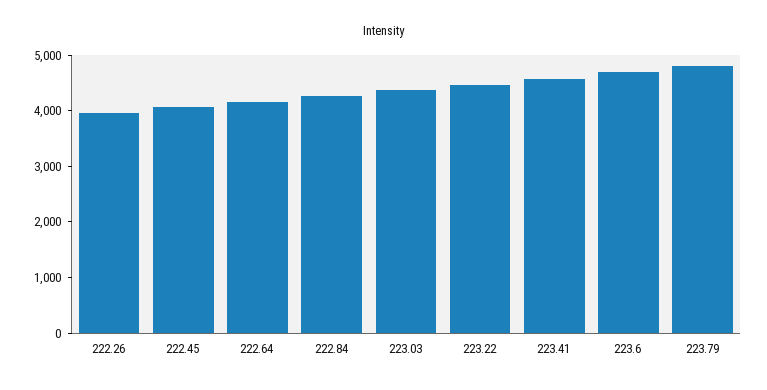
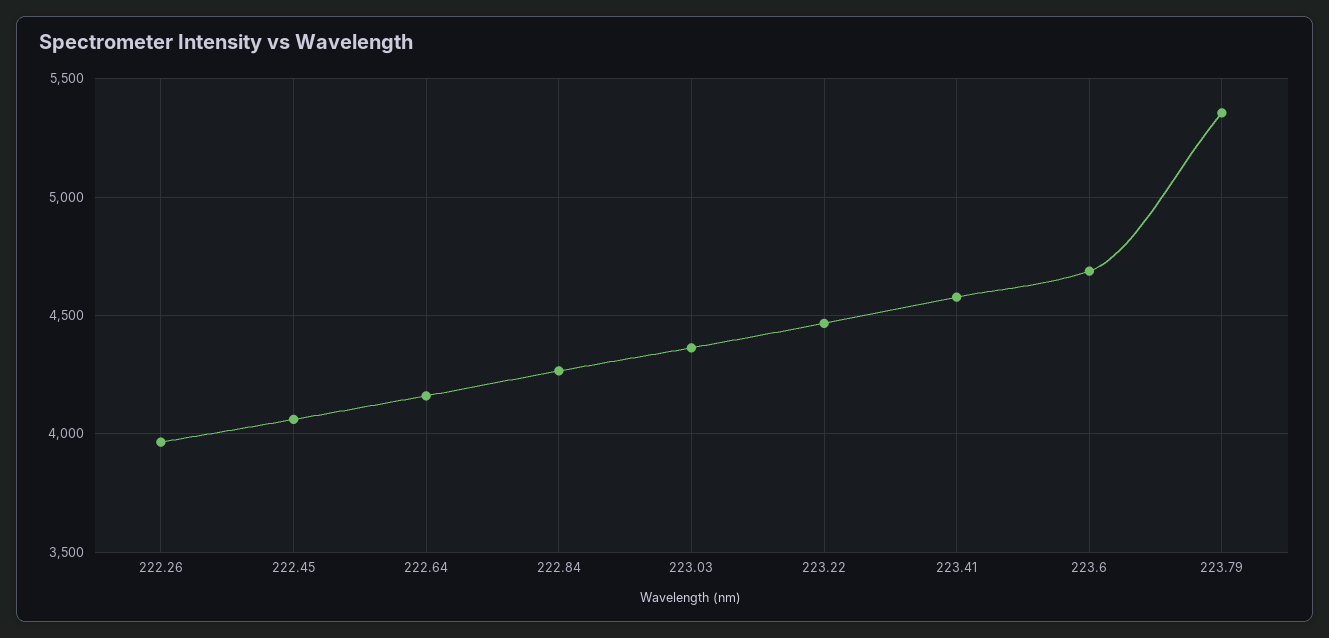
223.79: 4800 -> 5350

